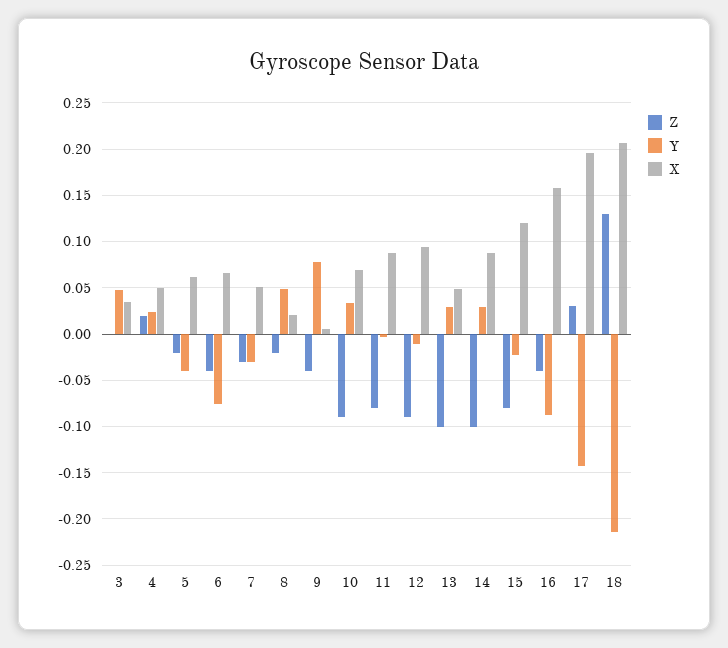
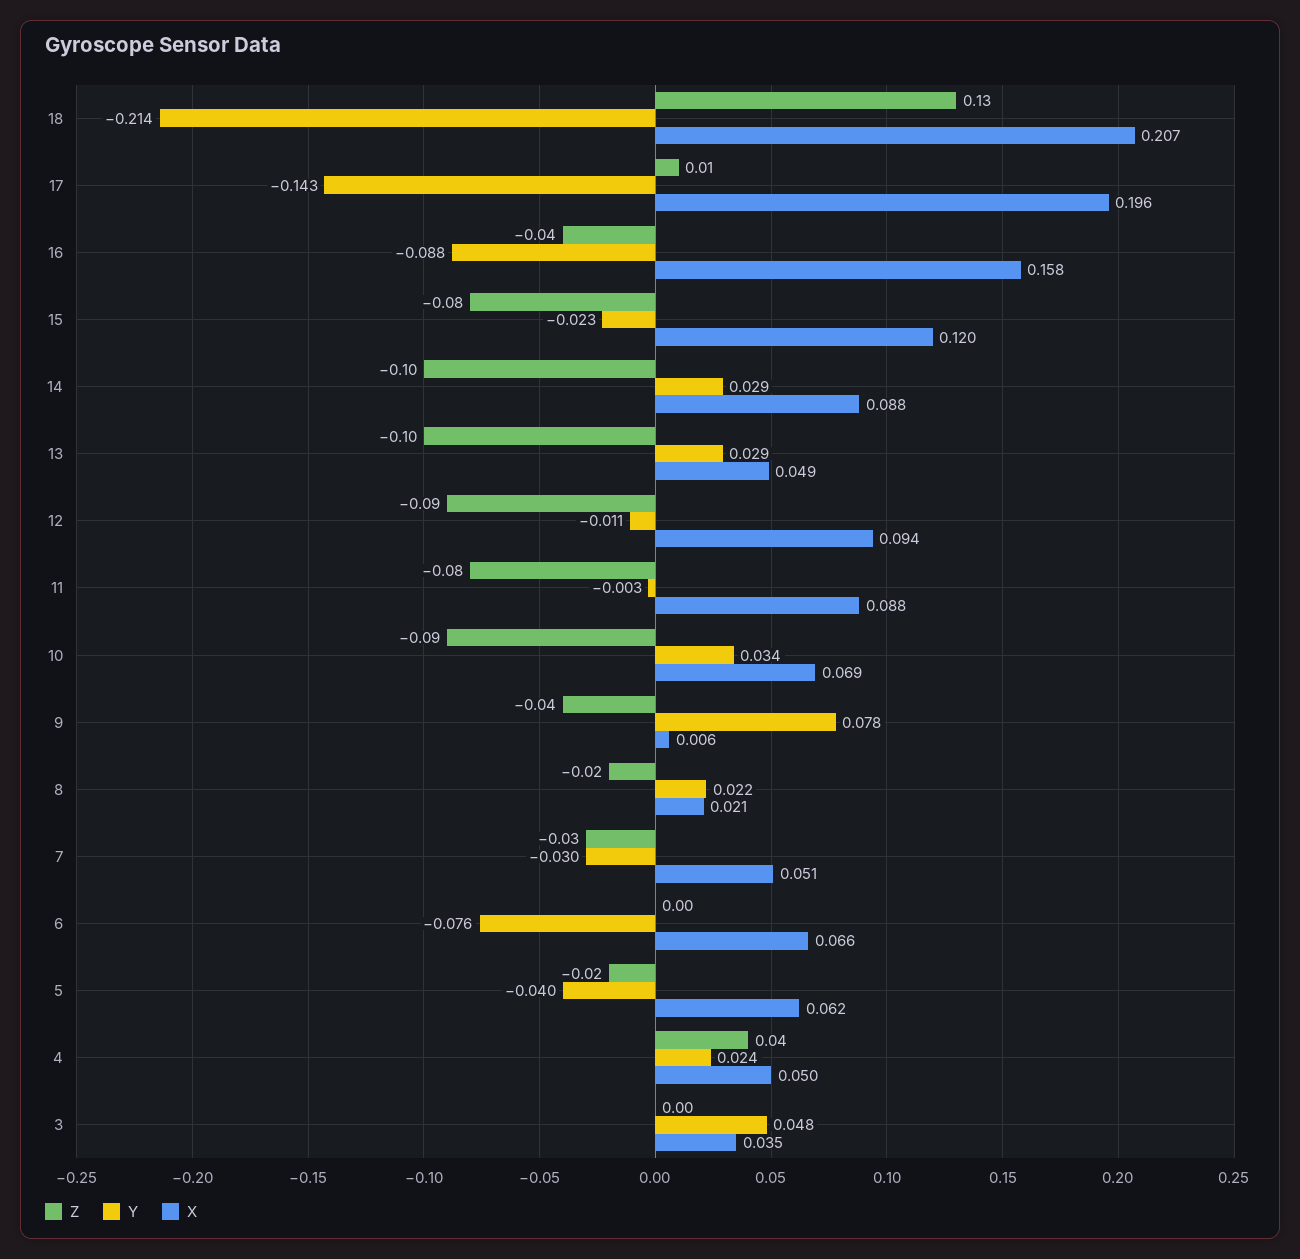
Z, 4: 0.02 -> 0.04
Z, 6: -0.04 -> 0
Y, 8: 0.05 -> 0.022
Z, 17: 0.03 -> 0.01

